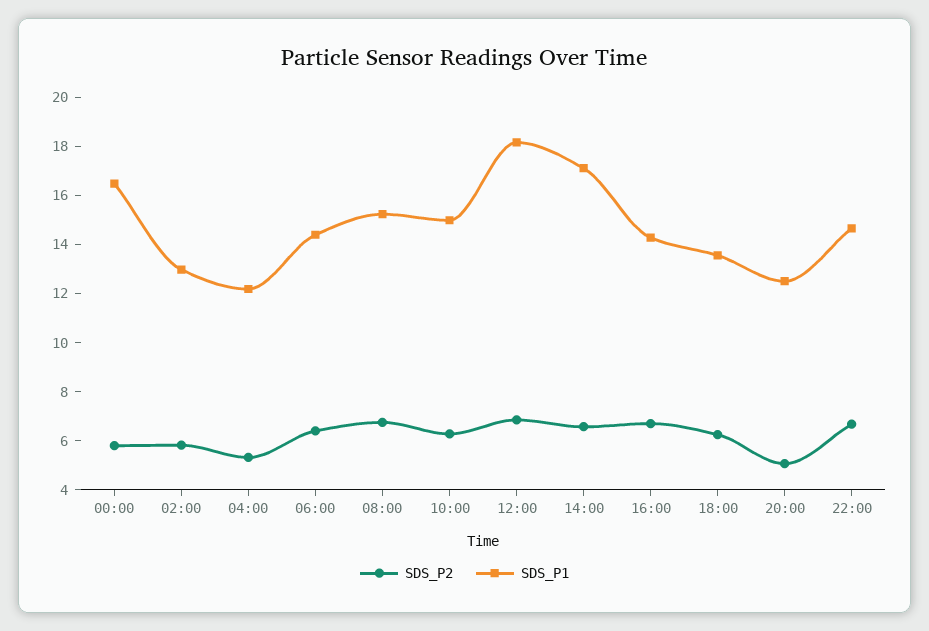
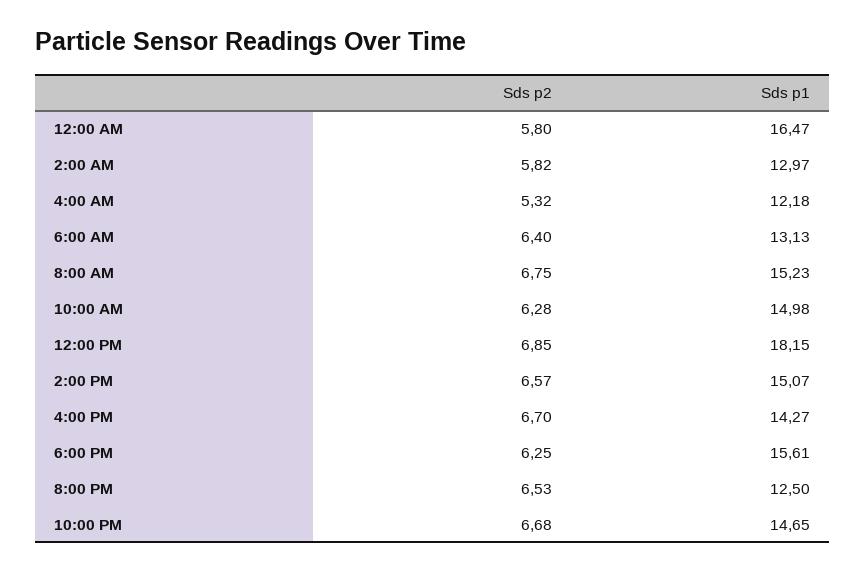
SDS_P1, 06:00: 14.5 -> 13.13
SDS_P1, 14:00: 17 -> 15.07
SDS_P1, 18:00: 13.5 -> 15.61
SDS_P2, 20:00: 5 -> 6.53

